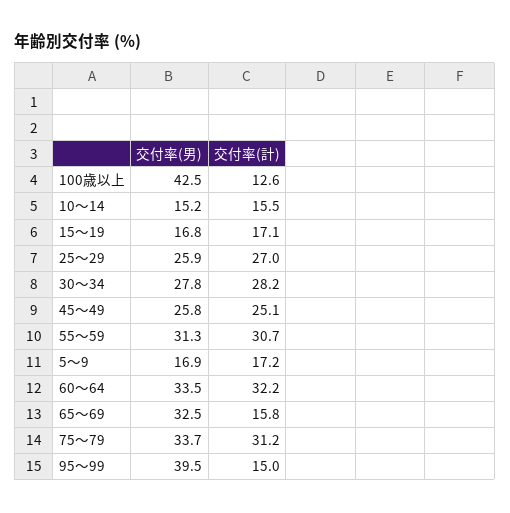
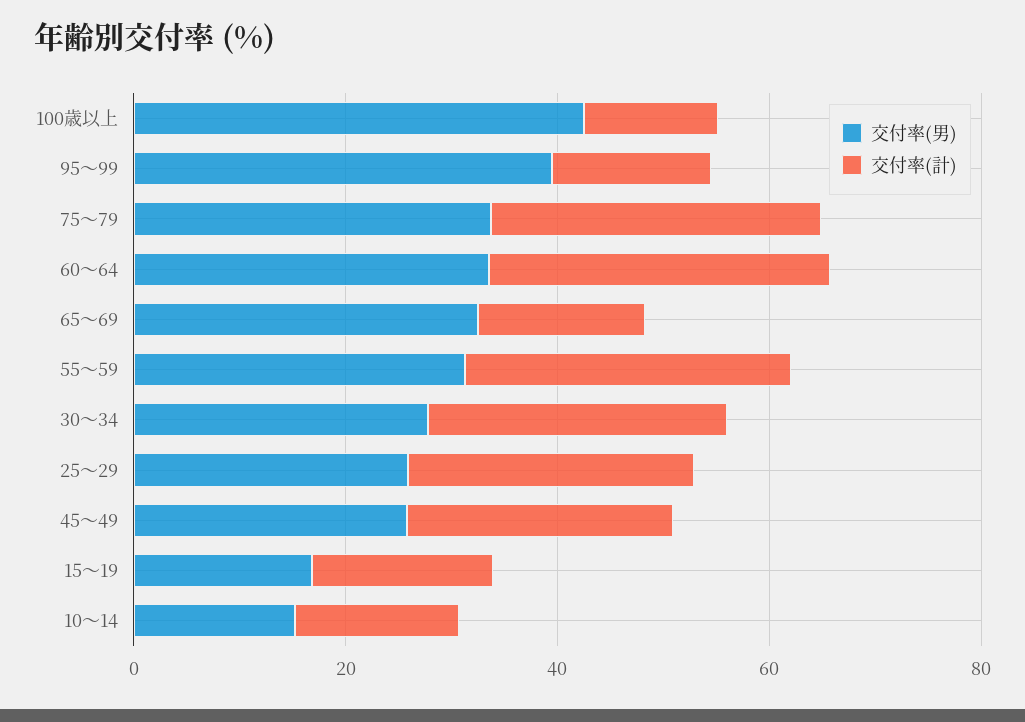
交付率(男), 5～9: 16.9 -> none
交付率(計), 5～9: 17.2 -> none

